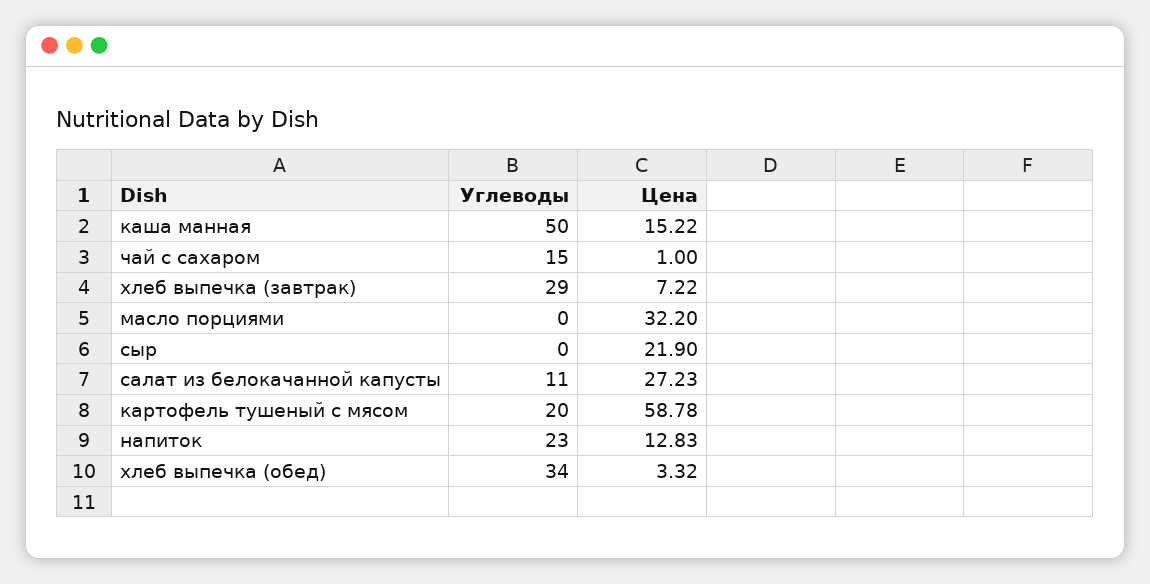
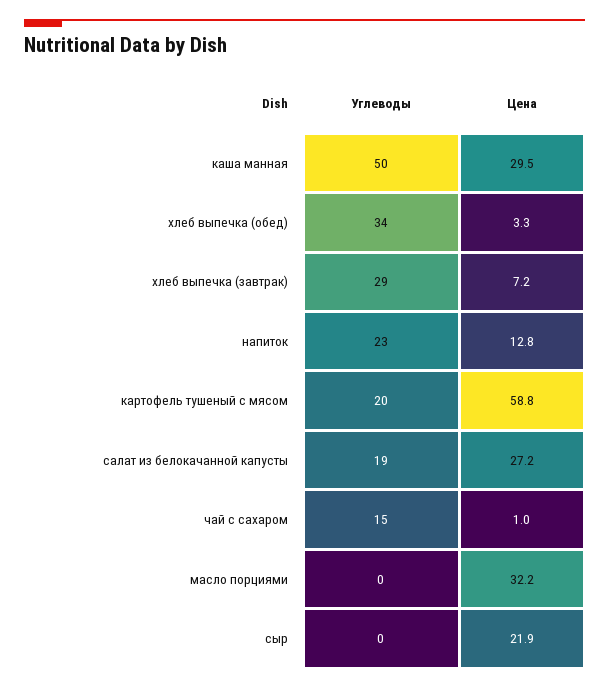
Цена, каша манная: 15.22 -> 29.5
Углеводы, салат из белокачанной капусты: 11 -> 19

